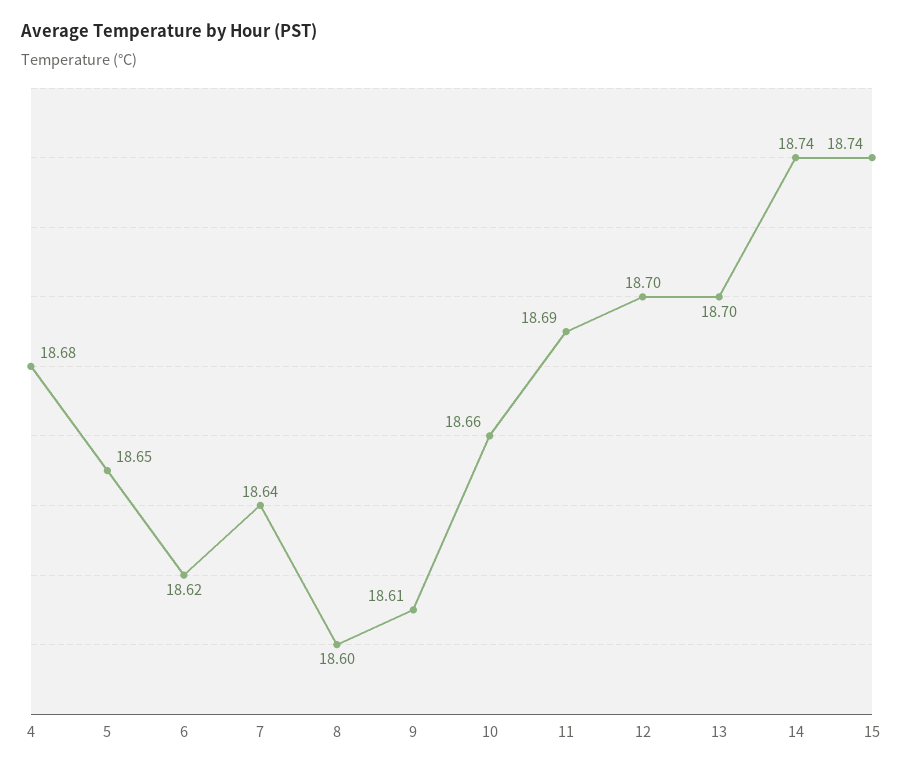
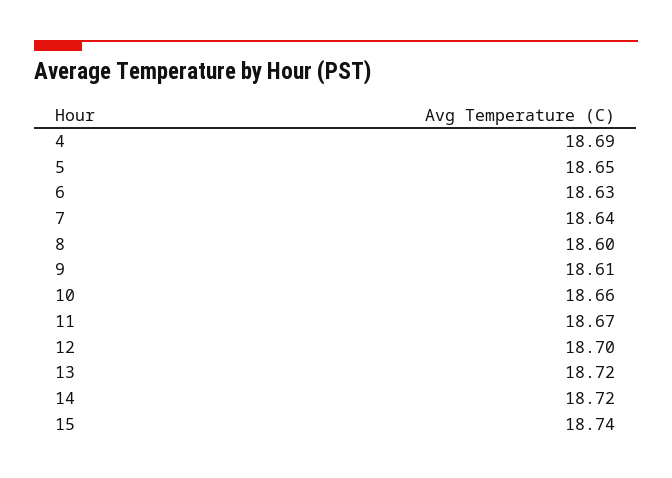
4: 18.68 -> 18.69
6: 18.62 -> 18.63
11: 18.69 -> 18.67
13: 18.7 -> 18.72
14: 18.74 -> 18.72

